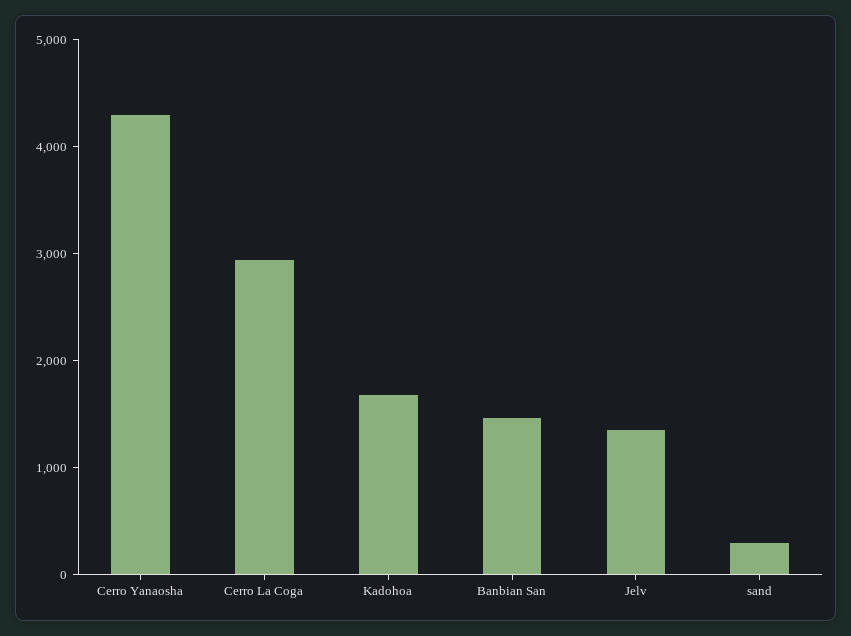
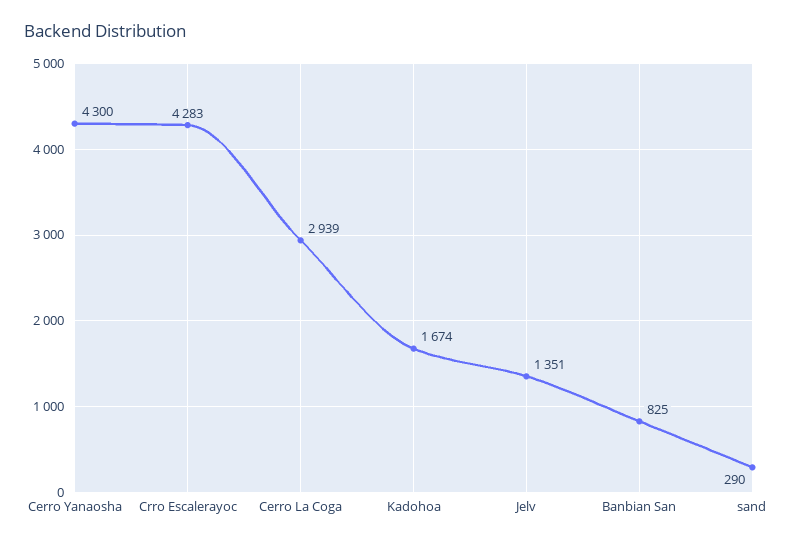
Banbian San: 1400 -> 825
Crro Escalerayoc: none -> 4283

